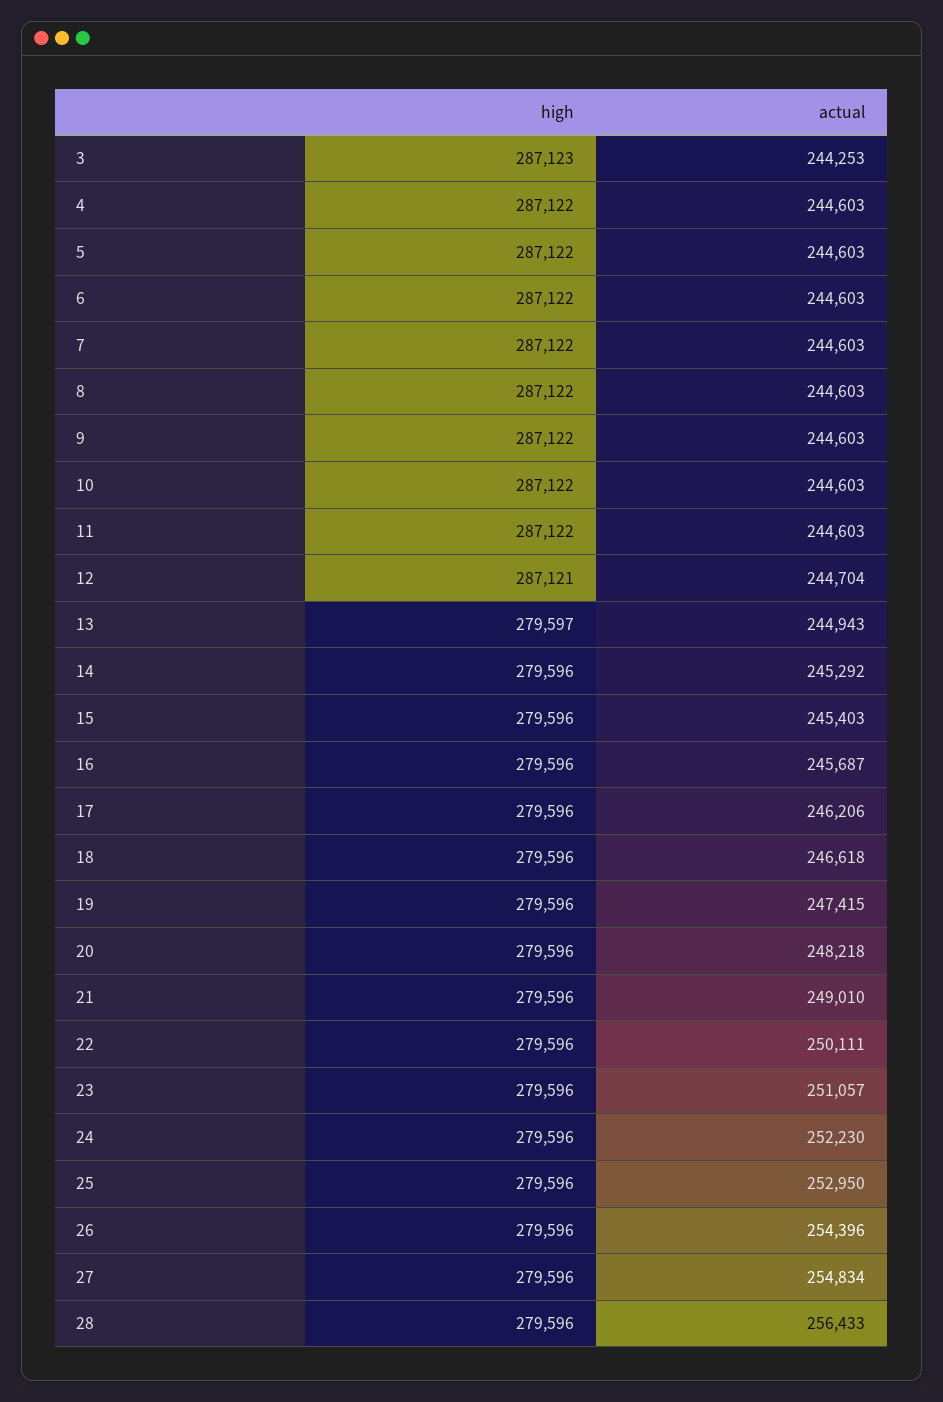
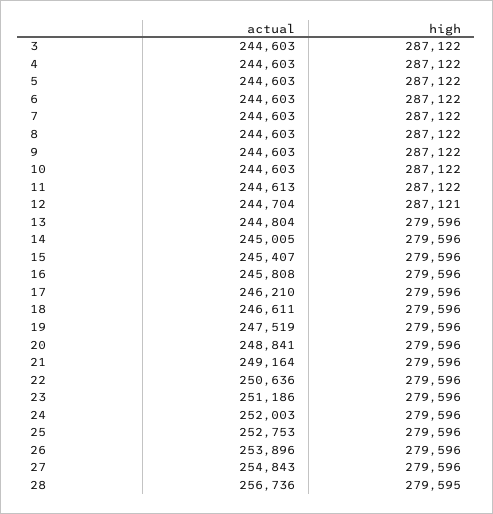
high, 3: 287123 -> 287122
actual, 3: 244253 -> 244603
actual, 11: 244603 -> 244613
high, 13: 279597 -> 279596
actual, 13: 244943 -> 244804
actual, 14: 245292 -> 245005
actual, 15: 245403 -> 245407
actual, 16: 245687 -> 245808
actual, 17: 246206 -> 246210
actual, 18: 246618 -> 246611
actual, 19: 247415 -> 247519
actual, 20: 248218 -> 248841
actual, 21: 249010 -> 249164
actual, 22: 250111 -> 250636
actual, 23: 251057 -> 251186
actual, 24: 252230 -> 252003
actual, 25: 252950 -> 252753
actual, 26: 254396 -> 253896
actual, 27: 254834 -> 254843
high, 28: 279596 -> 279595
actual, 28: 256433 -> 256736

